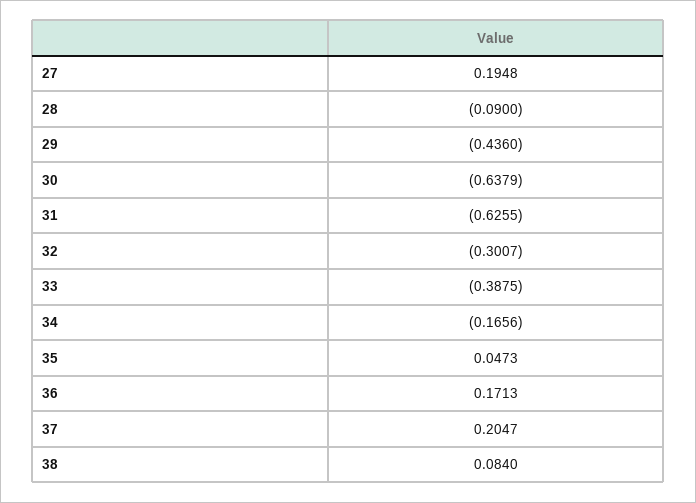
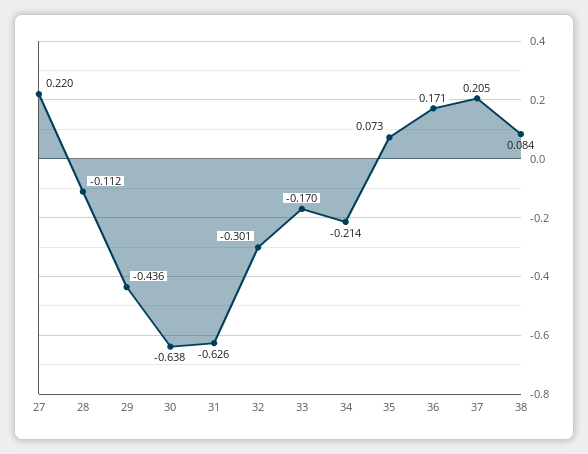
27: 0.1948 -> 0.22
28: -0.09 -> -0.112
33: -0.3875 -> -0.17
34: -0.1656 -> -0.214
35: 0.0473 -> 0.073

